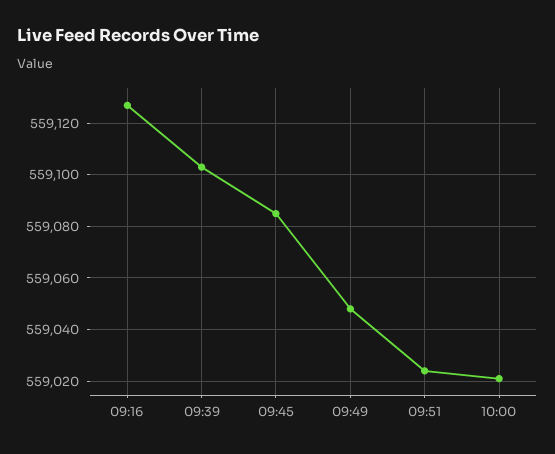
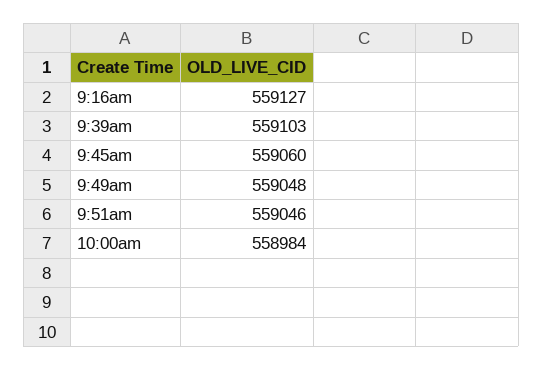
09:45: 559085 -> 559060
09:51: 559025 -> 559046
10:00: 559020 -> 558984

